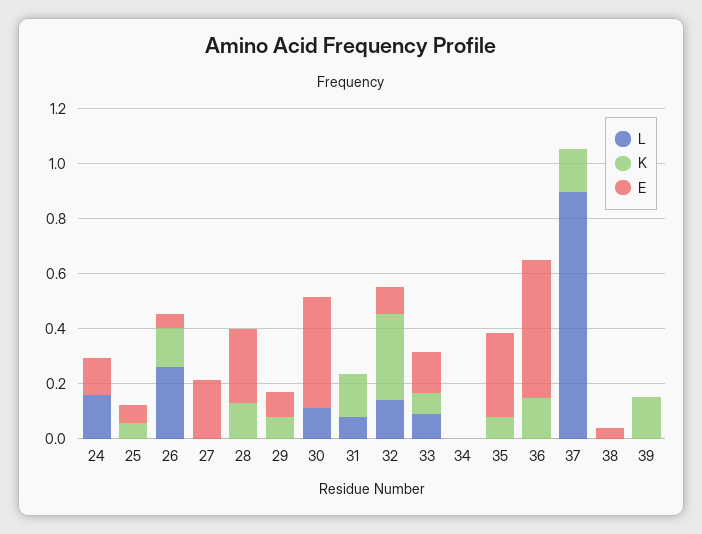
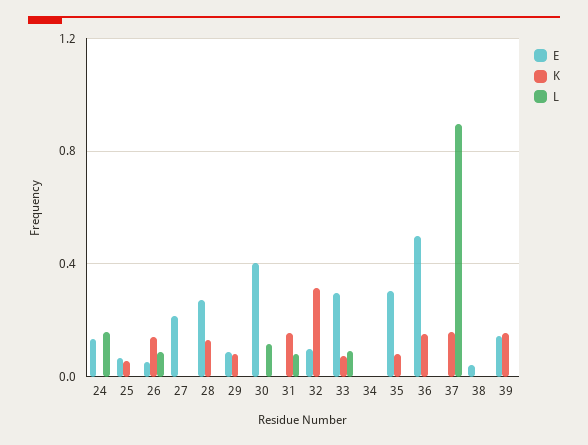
L, 26: 0.25 -> 0.1
L, 32: 0.15 -> 0
E, 33: 0.15 -> 0.3
E, 39: 0 -> 0.15

